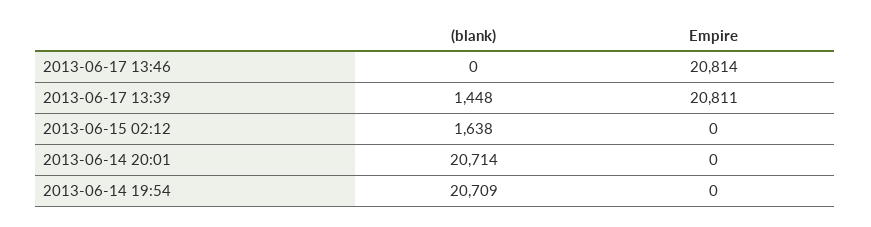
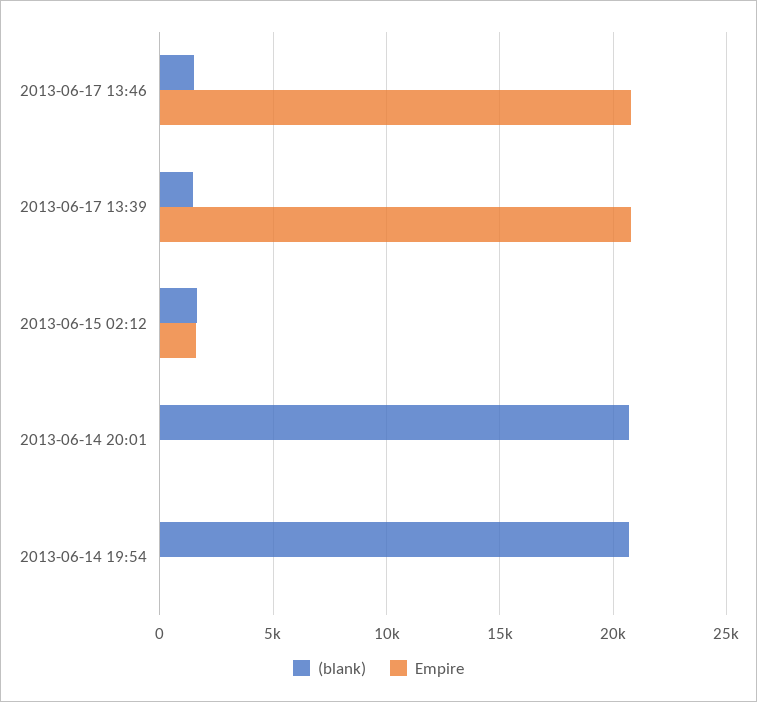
(blank), 2013-06-17 13:46: 0 -> 1500
Empire, 2013-06-15 02:12: 0 -> 1500

